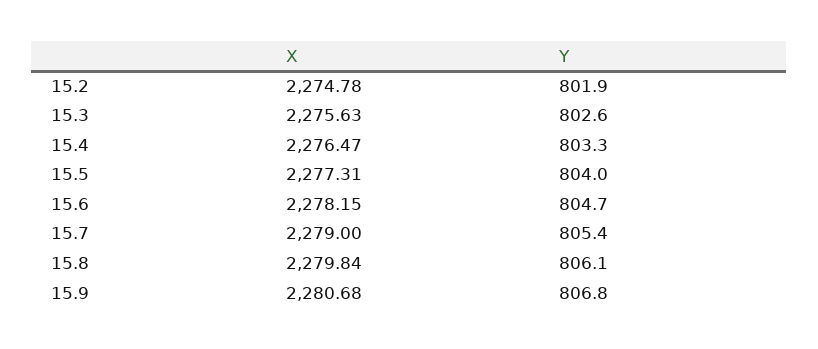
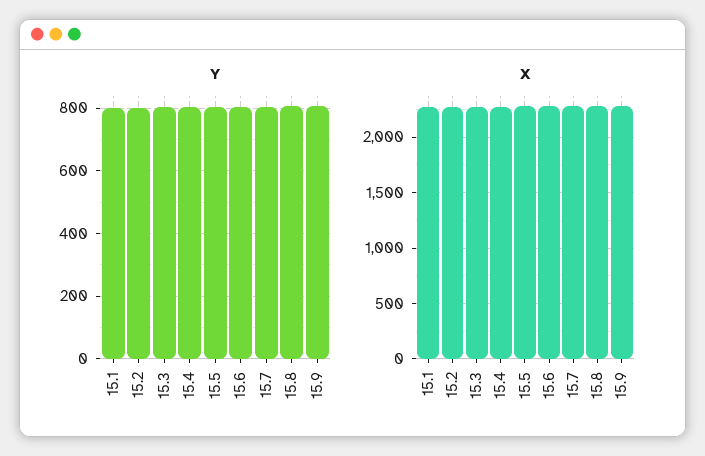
Y, 15.1: none -> 800
X, 15.1: none -> 2300

